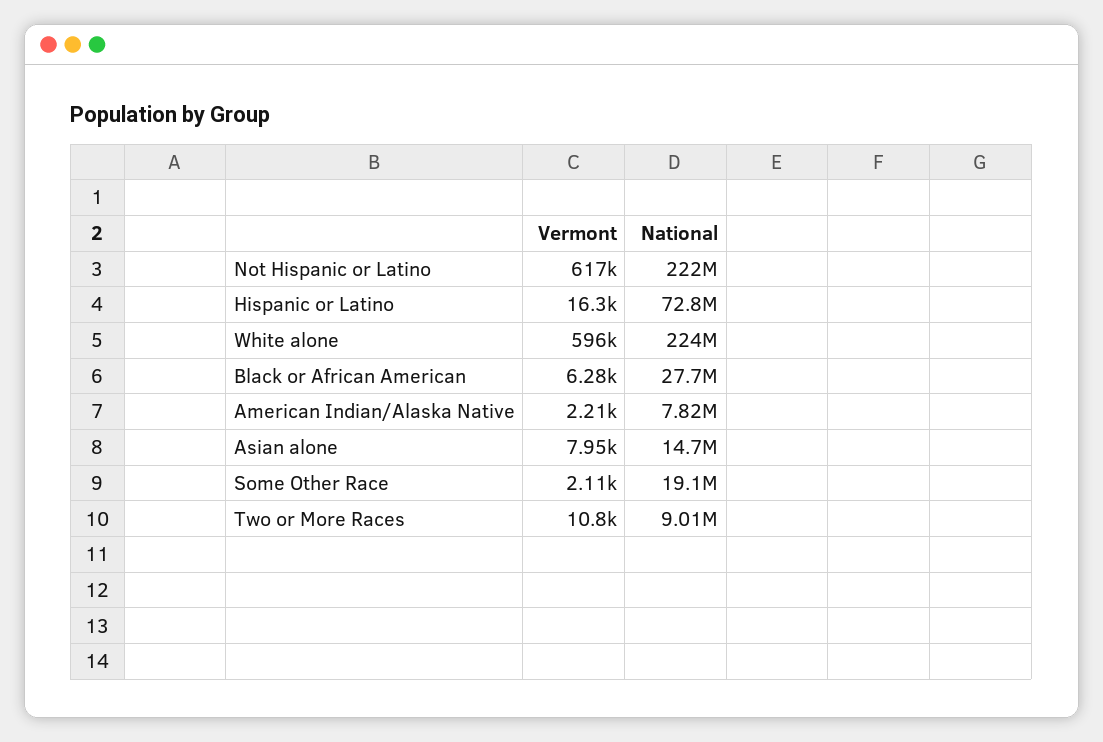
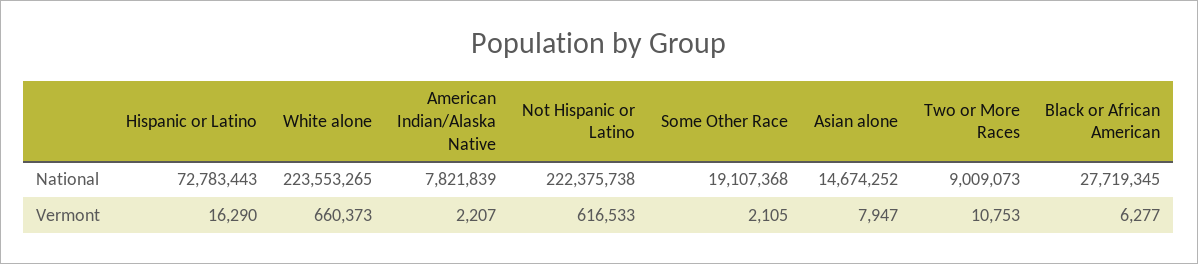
Vermont, White alone: 596000 -> 660373

